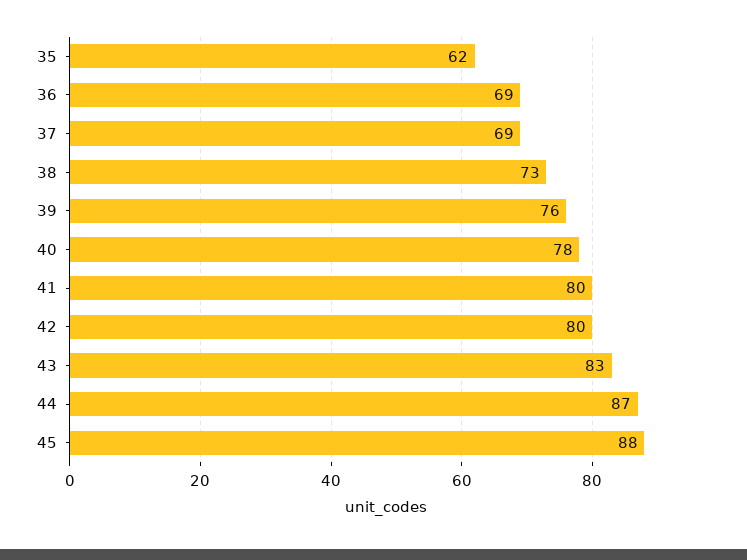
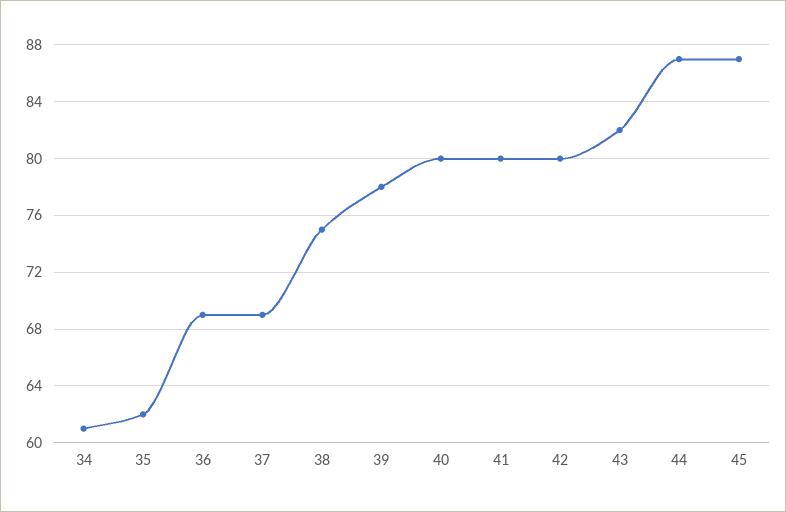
38: 73 -> 75
39: 76 -> 78
40: 78 -> 80
43: 83 -> 82
45: 88 -> 87
34: none -> 61

